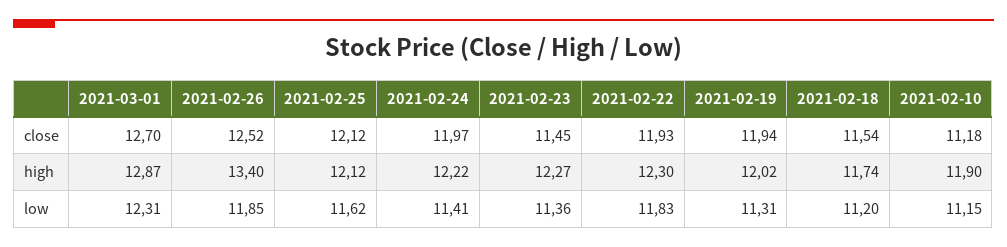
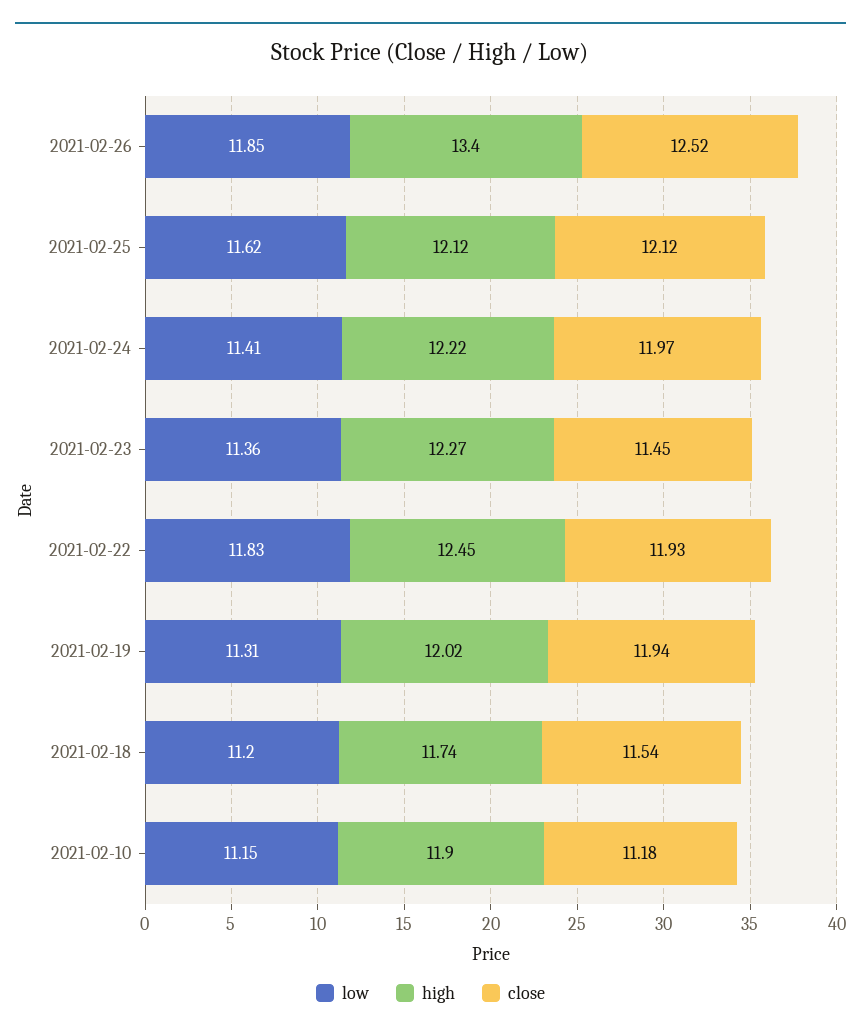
close, 2021-03-01: 12.7 -> none
high, 2021-03-01: 12.87 -> none
high, 2021-02-22: 12.3 -> 12.45
low, 2021-03-01: 12.31 -> none

